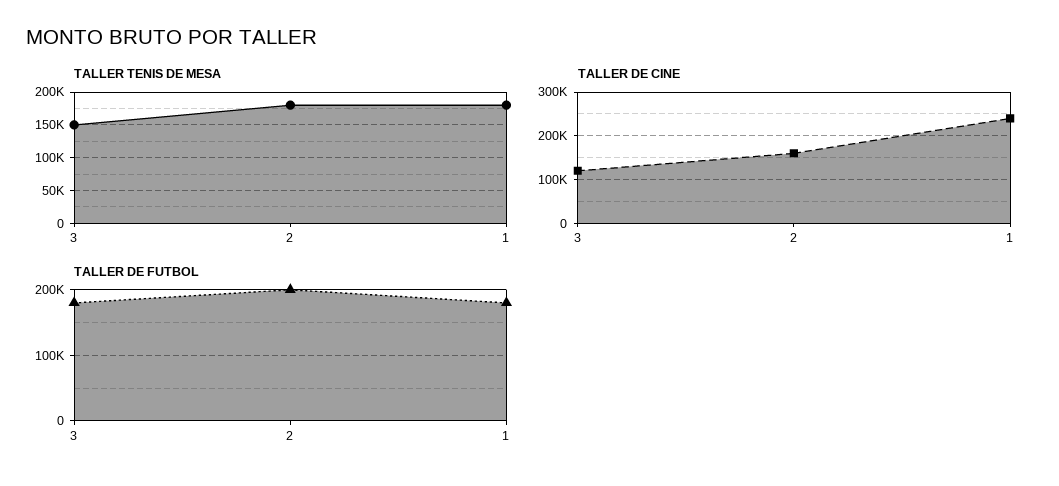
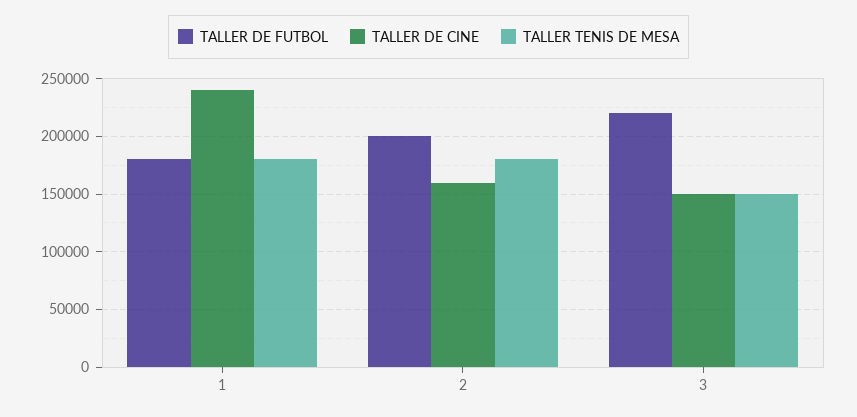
TALLER DE CINE, 3: 120000 -> 150000
TALLER DE FUTBOL, 3: 180000 -> 220000

